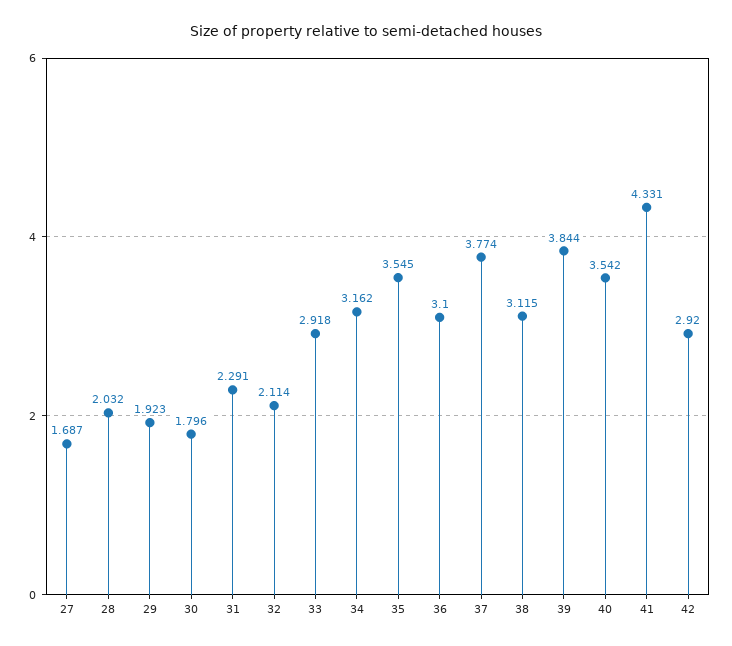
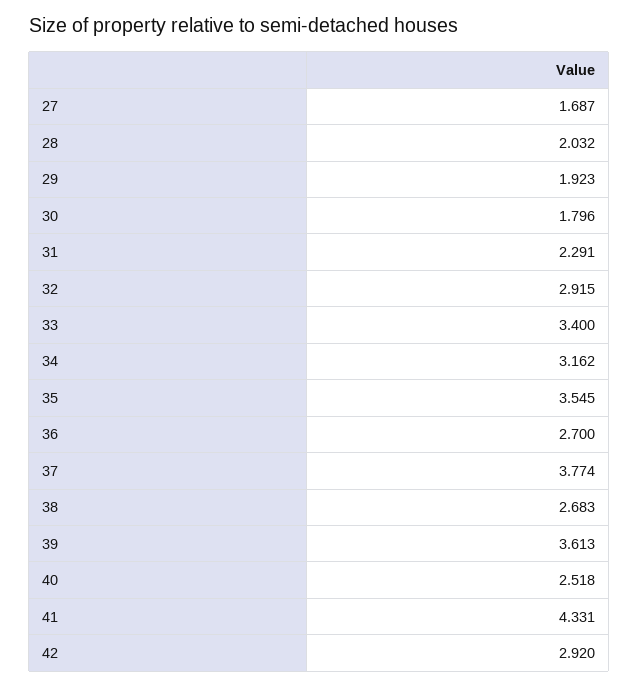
32: 2.114 -> 2.915
33: 2.918 -> 3.4
36: 3.1 -> 2.7
38: 3.115 -> 2.683
39: 3.844 -> 3.613
40: 3.542 -> 2.518

